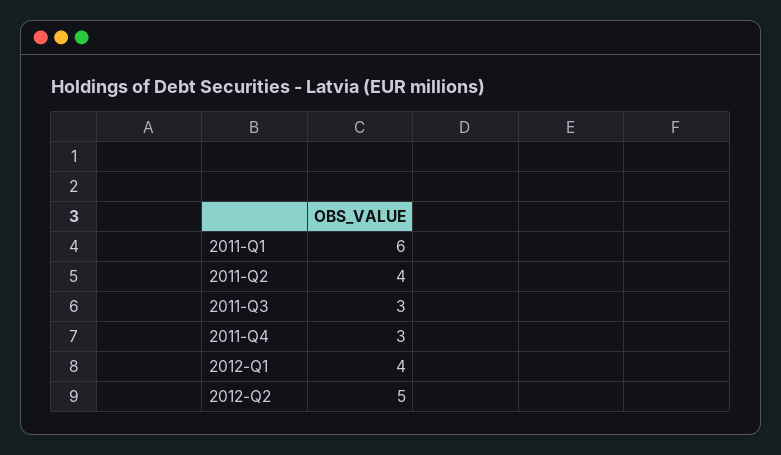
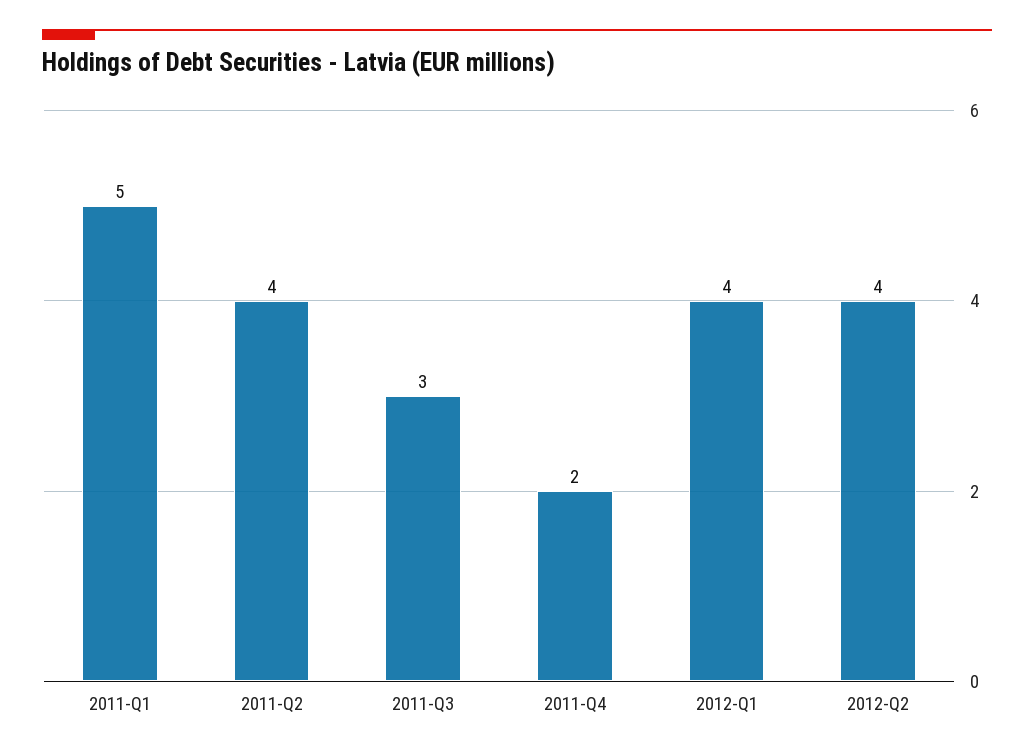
2011-Q1: 6 -> 5
2011-Q4: 3 -> 2
2012-Q2: 5 -> 4

